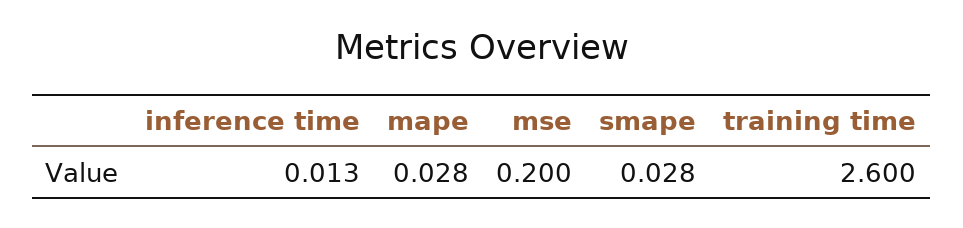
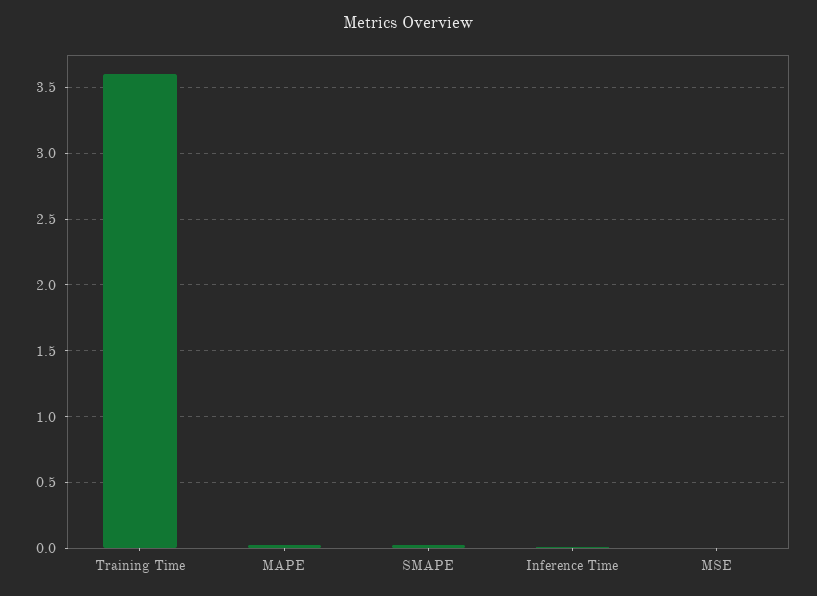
mse: 0.2 -> 0
training time: 2.6 -> 3.6

